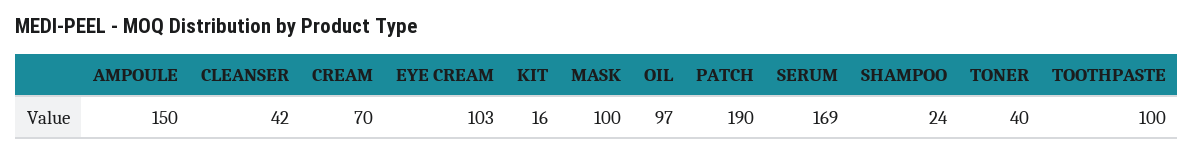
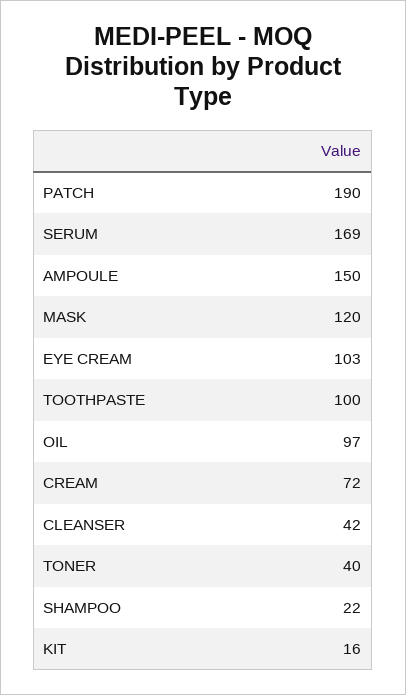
CREAM: 70 -> 72
MASK: 100 -> 120
SHAMPOO: 24 -> 22

